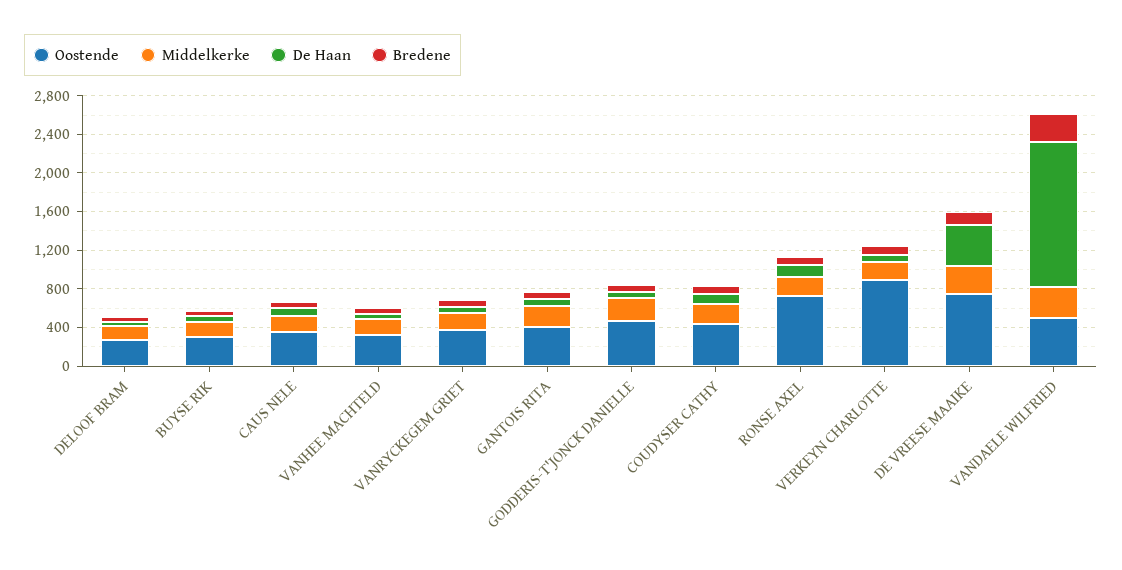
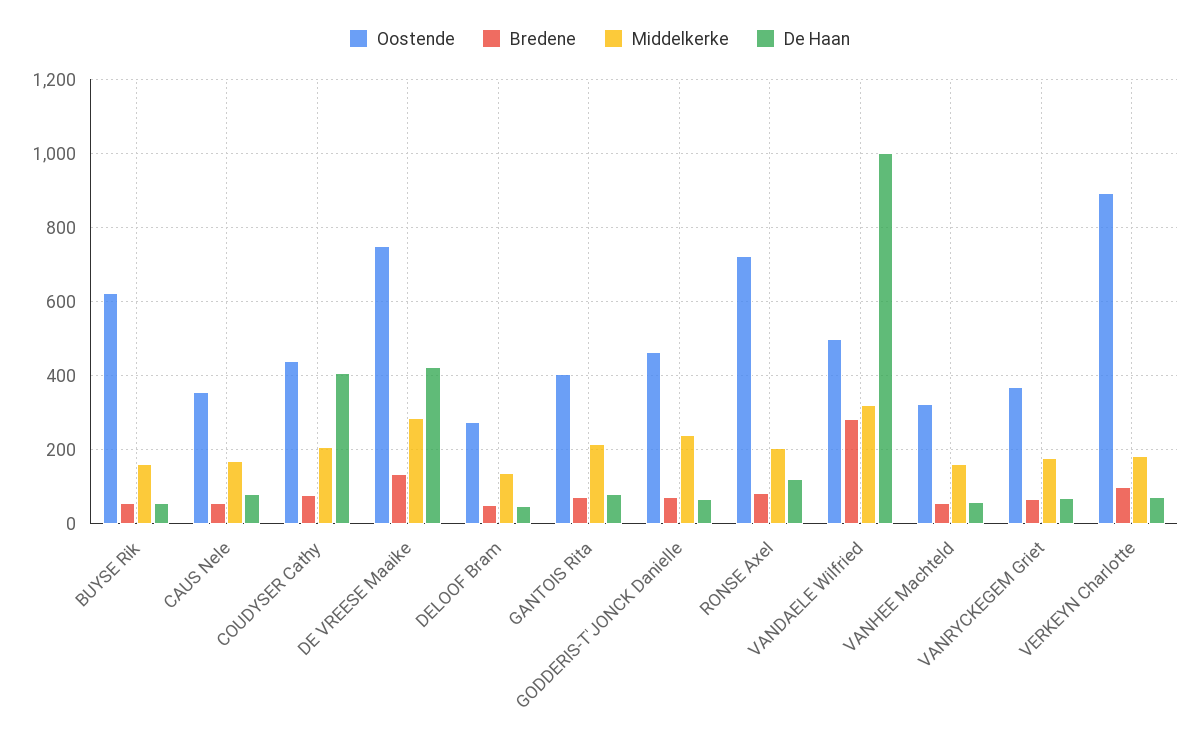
Oostende, BUYSE RIK: 300 -> 620
De Haan, COUDYSER CATHY: 100 -> 400
De Haan, VANDAELE WILFRIED: 1500 -> 1000

